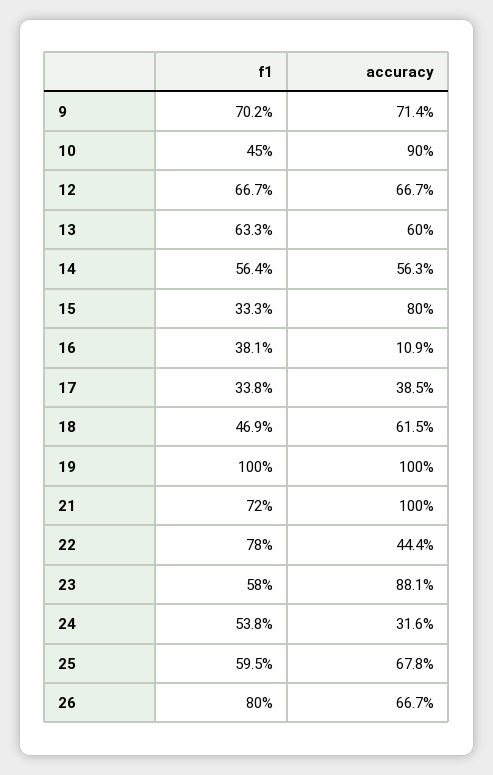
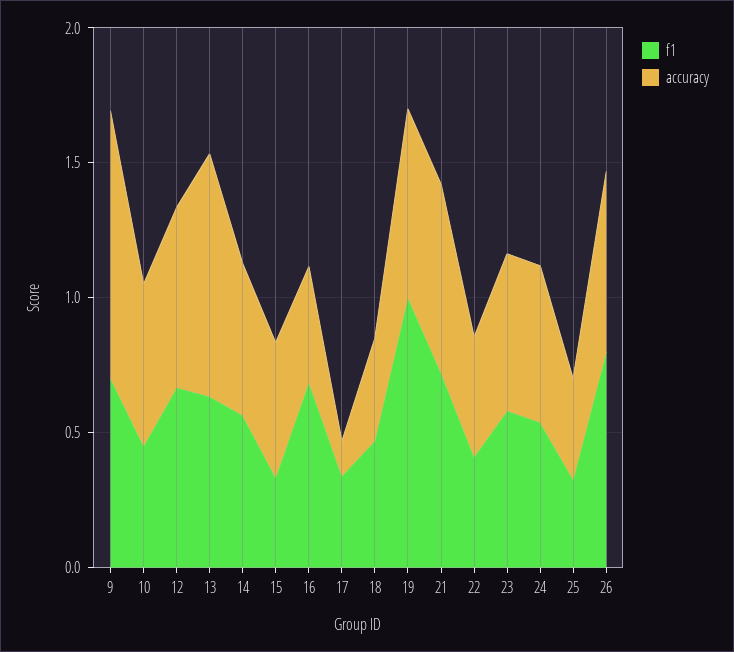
accuracy, 9: 0.714 -> 1
accuracy, 10: 0.9 -> 0.6
accuracy, 13: 0.6 -> 0.9
accuracy, 15: 0.8 -> 0.5
f1, 16: 0.381 -> 0.7
accuracy, 16: 0.109 -> 0.4
accuracy, 17: 0.385 -> 0.1
accuracy, 18: 0.615 -> 0.4
accuracy, 19: 1 -> 0.7
accuracy, 21: 1 -> 0.7
f1, 22: 0.78 -> 0.4
accuracy, 23: 0.881 -> 0.6
accuracy, 24: 0.316 -> 0.6
f1, 25: 0.595 -> 0.3
accuracy, 25: 0.678 -> 0.4

